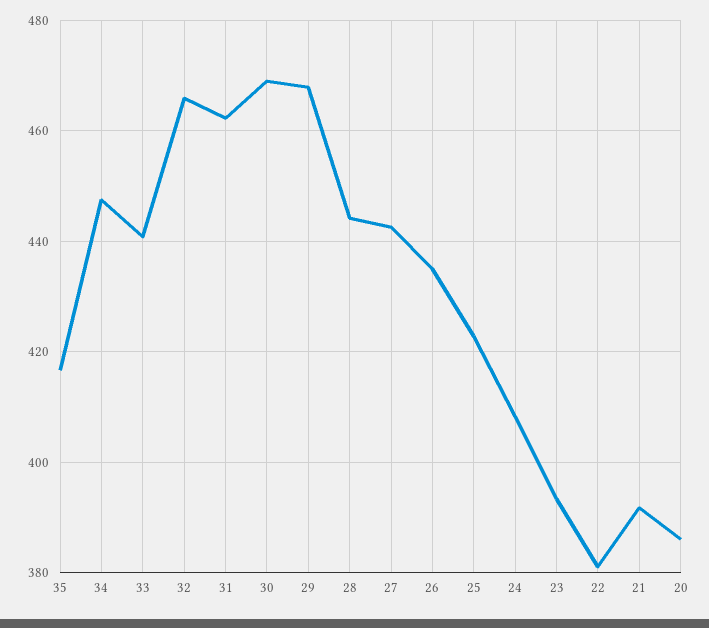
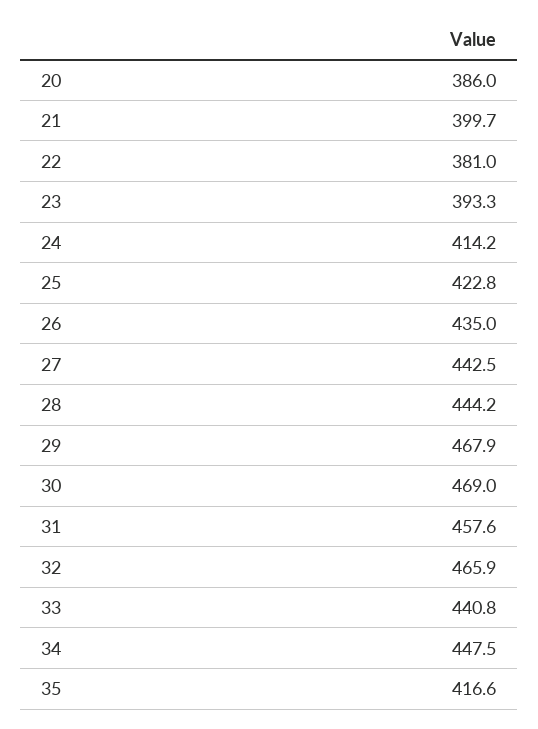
31: 462 -> 457.6
24: 408 -> 414.2
21: 392 -> 399.7

